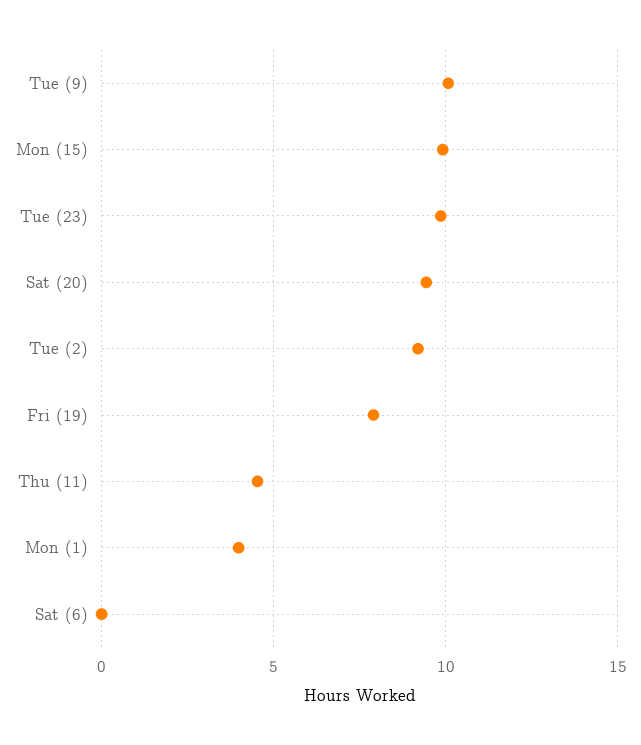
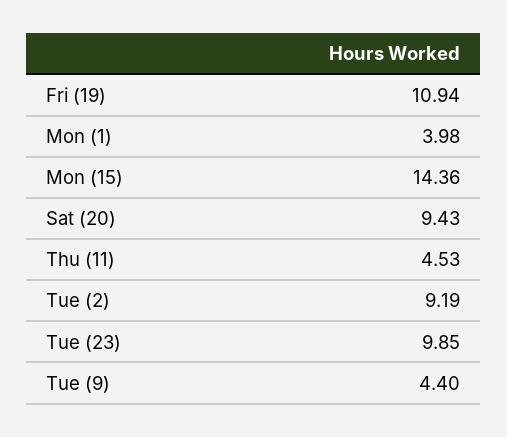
Tue (9): 10 -> 4.4
Mon (15): 10 -> 14.36
Fri (19): 8 -> 10.94
Sat (6): 0 -> none

